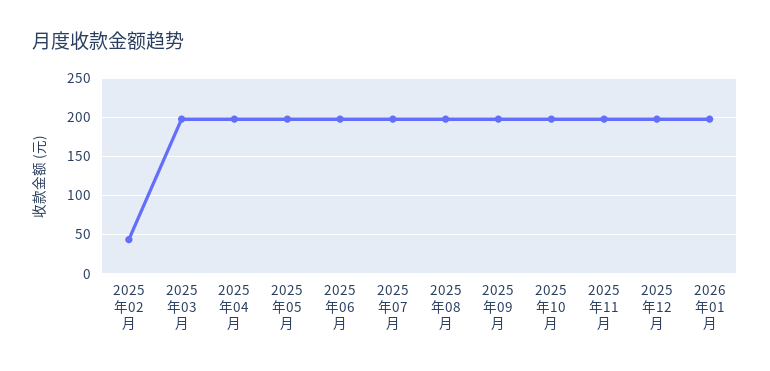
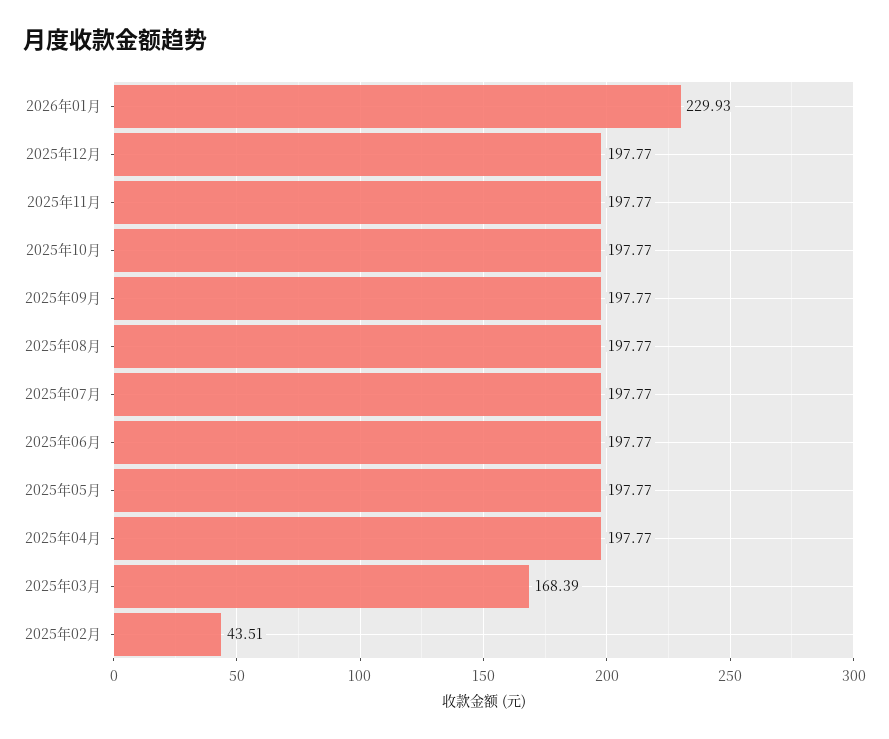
2025年03月: 200 -> 168.39
2026年01月: 200 -> 229.93

